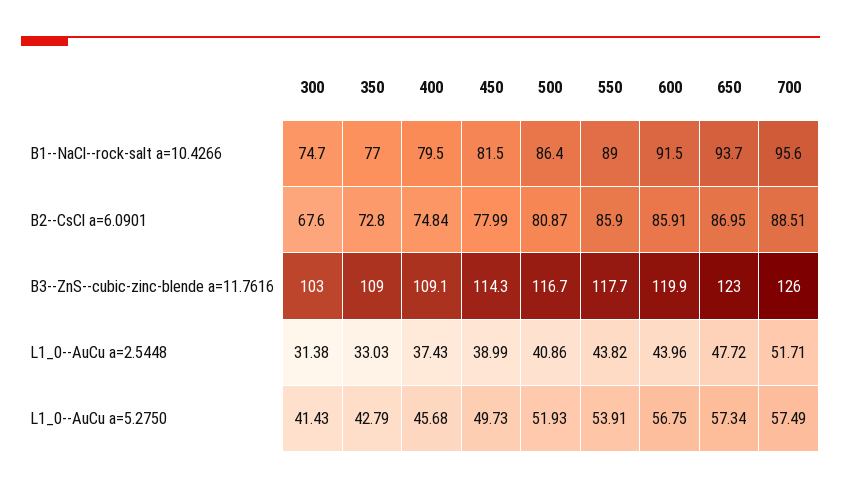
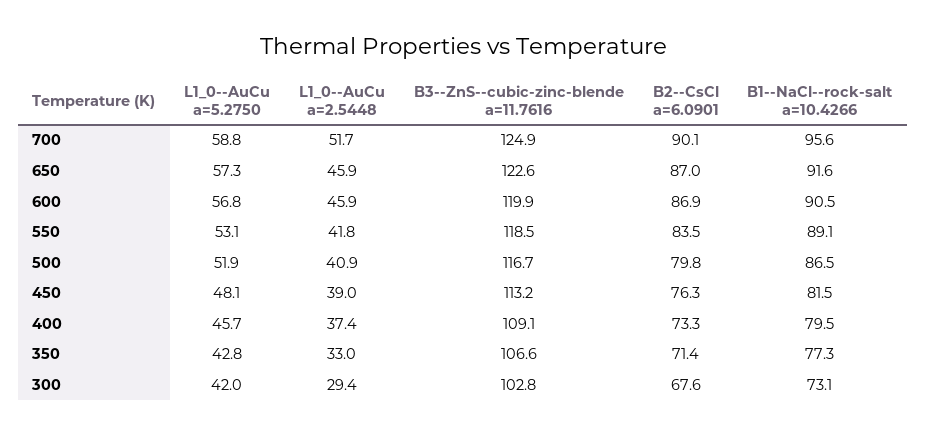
300, B1--NaCl--rock-salt a=10.4266: 74.7 -> 73.1
350, B1--NaCl--rock-salt a=10.4266: 77 -> 77.3
500, B1--NaCl--rock-salt a=10.4266: 86.4 -> 86.5
550, B1--NaCl--rock-salt a=10.4266: 89 -> 89.1
600, B1--NaCl--rock-salt a=10.4266: 91.5 -> 90.5
650, B1--NaCl--rock-salt a=10.4266: 93.7 -> 91.6
350, B2--CsCl a=6.0901: 72.8 -> 71.4
400, B2--CsCl a=6.0901: 74.84 -> 73.3
450, B2--CsCl a=6.0901: 77.99 -> 76.3
500, B2--CsCl a=6.0901: 80.87 -> 79.8
550, B2--CsCl a=6.0901: 85.9 -> 83.5
600, B2--CsCl a=6.0901: 85.91 -> 86.9
700, B2--CsCl a=6.0901: 88.51 -> 90.1
300, B3--ZnS--cubic-zinc-blende a=11.7616: 103 -> 102.8
350, B3--ZnS--cubic-zinc-blende a=11.7616: 109 -> 106.6
450, B3--ZnS--cubic-zinc-blende a=11.7616: 114.3 -> 113.2
550, B3--ZnS--cubic-zinc-blende a=11.7616: 117.7 -> 118.5
650, B3--ZnS--cubic-zinc-blende a=11.7616: 123 -> 122.6
700, B3--ZnS--cubic-zinc-blende a=11.7616: 126 -> 124.9
300, L1_0--AuCu a=2.5448: 31.38 -> 29.4
550, L1_0--AuCu a=2.5448: 43.82 -> 41.8
600, L1_0--AuCu a=2.5448: 43.96 -> 45.9
650, L1_0--AuCu a=2.5448: 47.72 -> 45.9
300, L1_0--AuCu a=5.2750: 41.43 -> 42
450, L1_0--AuCu a=5.2750: 49.73 -> 48.1
550, L1_0--AuCu a=5.2750: 53.91 -> 53.1
700, L1_0--AuCu a=5.2750: 57.49 -> 58.8

